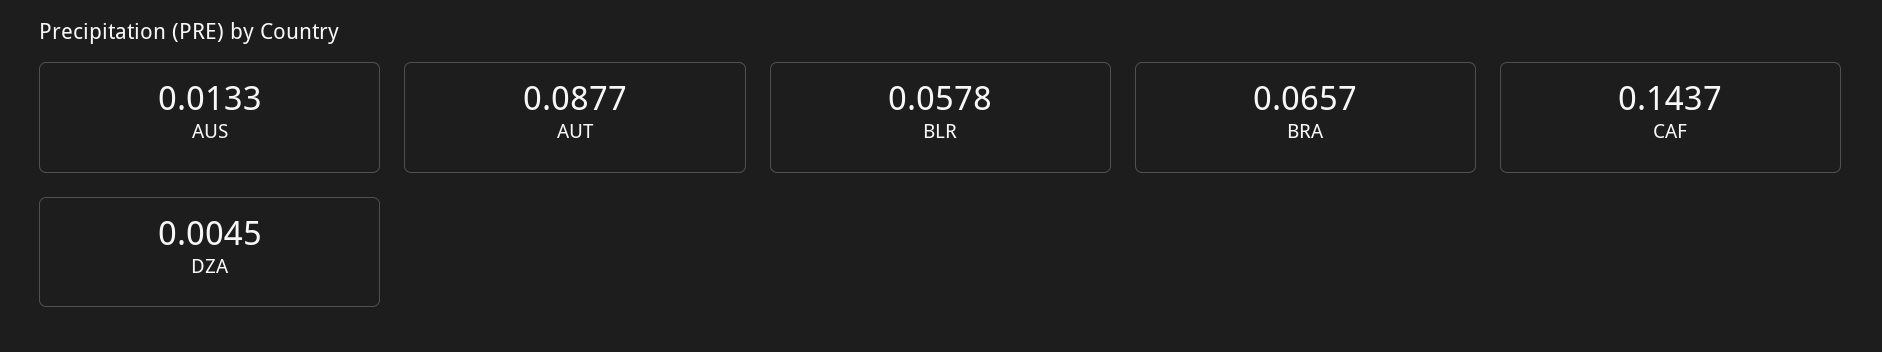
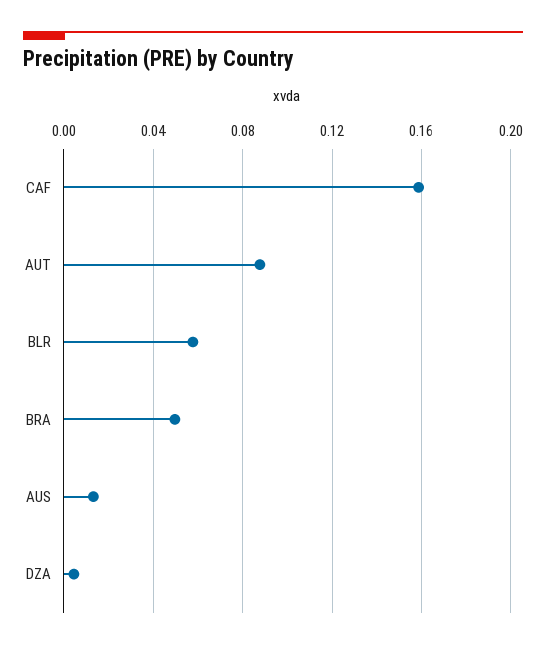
BRA: 0.0657 -> 0.05
CAF: 0.1437 -> 0.16

